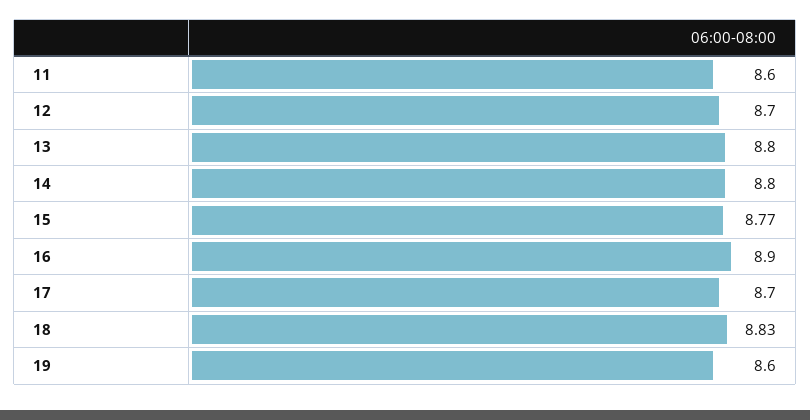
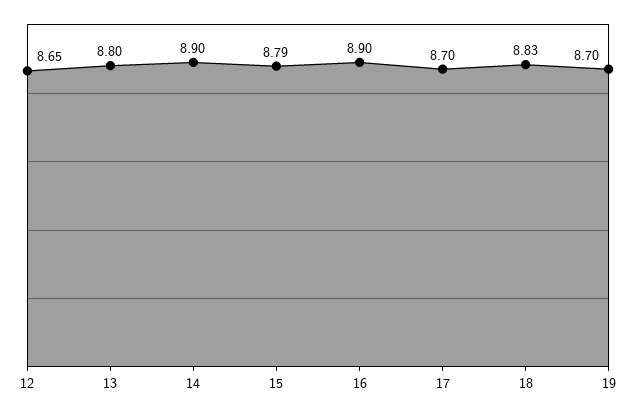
11: 8.6 -> none
12: 8.7 -> 8.65
14: 8.8 -> 8.9
15: 8.77 -> 8.79
19: 8.6 -> 8.7

